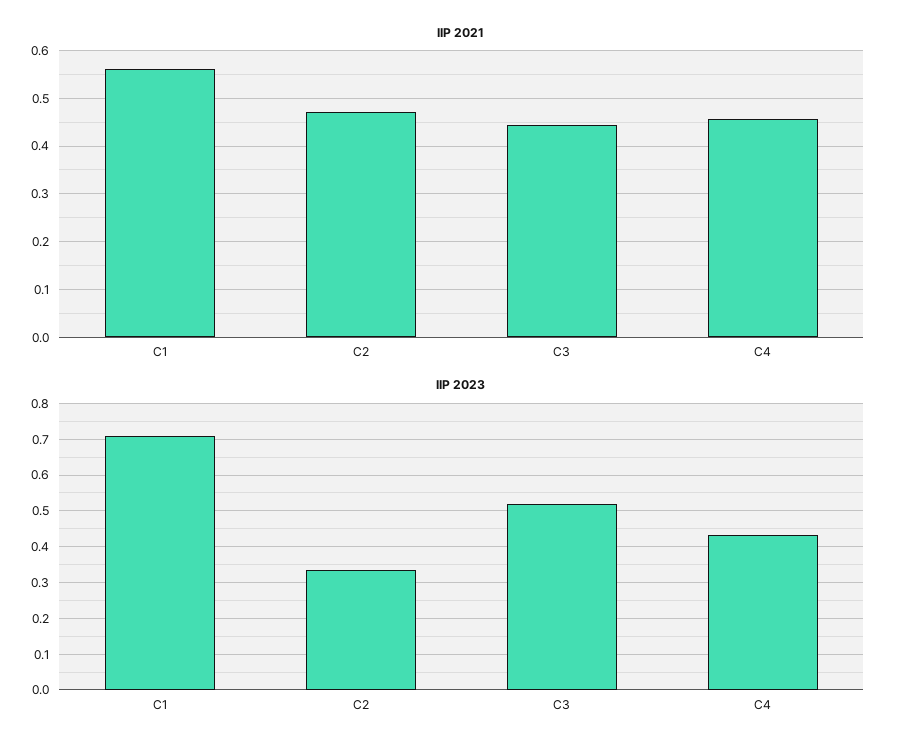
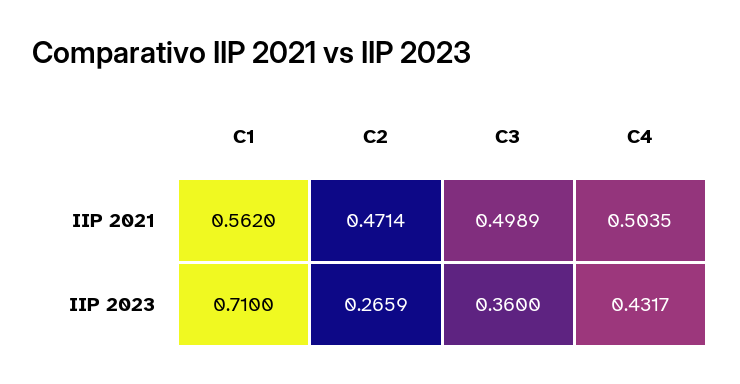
IIP 2021, C3: 0.44 -> 0.4989
IIP 2021, C4: 0.46 -> 0.5035
IIP 2023, C2: 0.34 -> 0.2659
IIP 2023, C3: 0.52 -> 0.36

